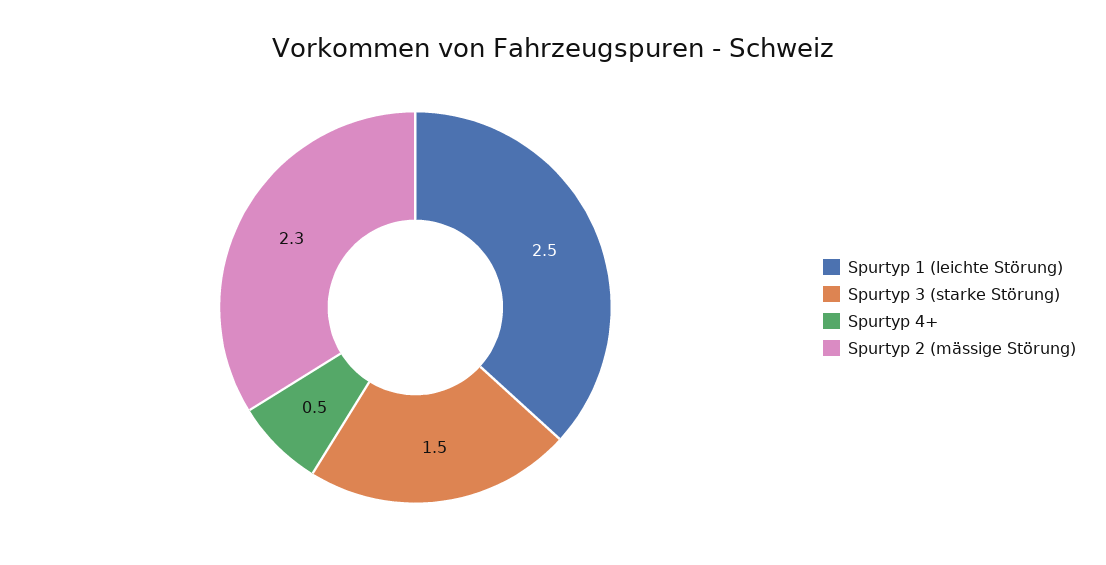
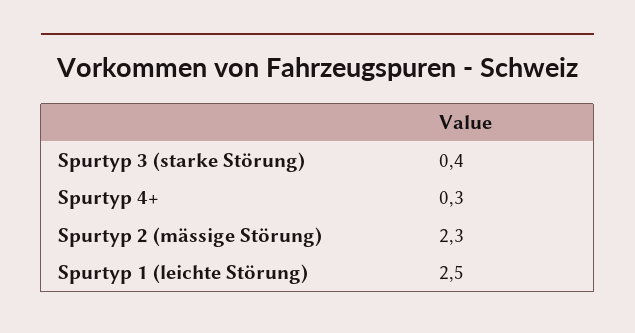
Spurtyp 3 (starke Störung): 1.5 -> 0.4
Spurtyp 4+: 0.5 -> 0.3

